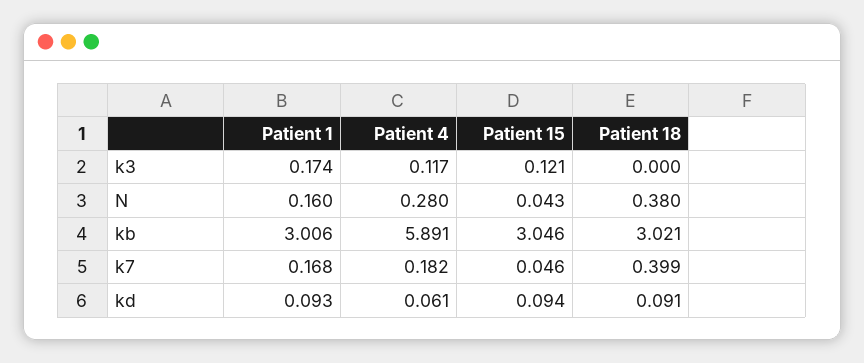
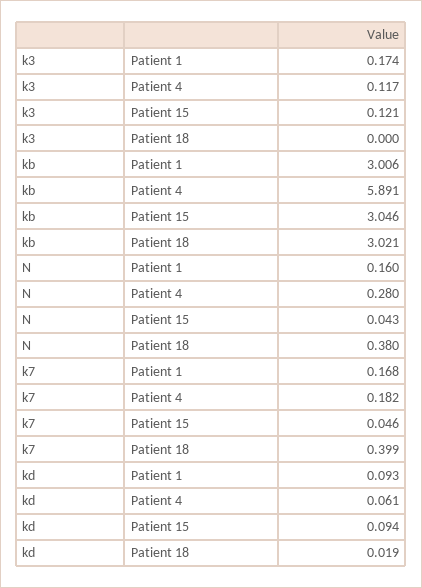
Patient 18, kd: 0.091 -> 0.019

